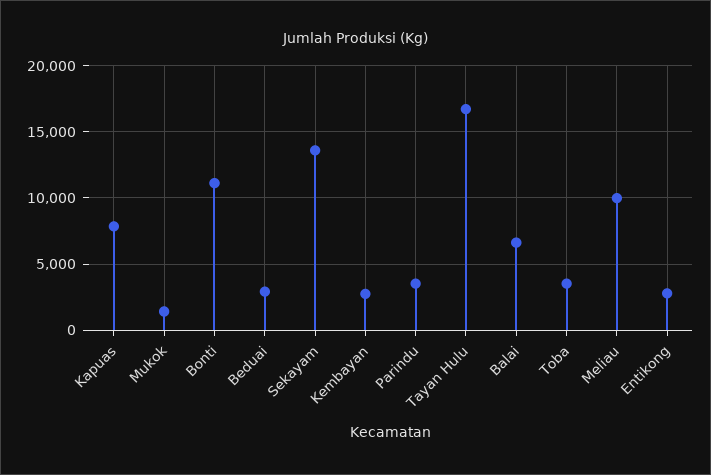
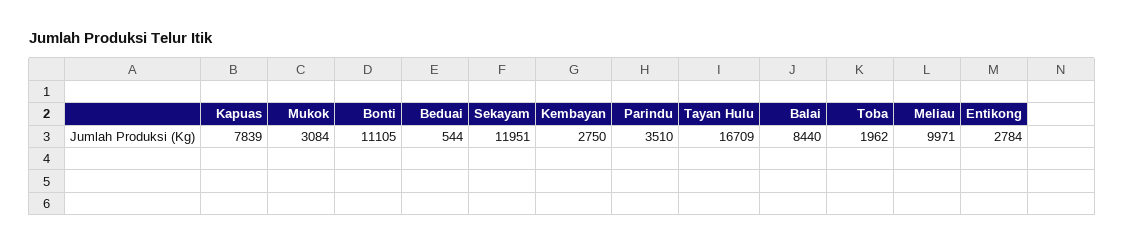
Mukok: 1500 -> 3084
Beduai: 3000 -> 544
Sekayam: 13500 -> 11951
Balai: 6500 -> 8440
Toba: 3500 -> 1962

